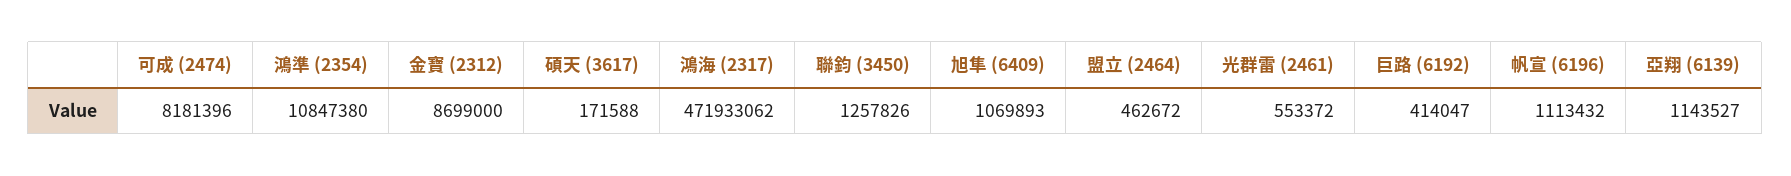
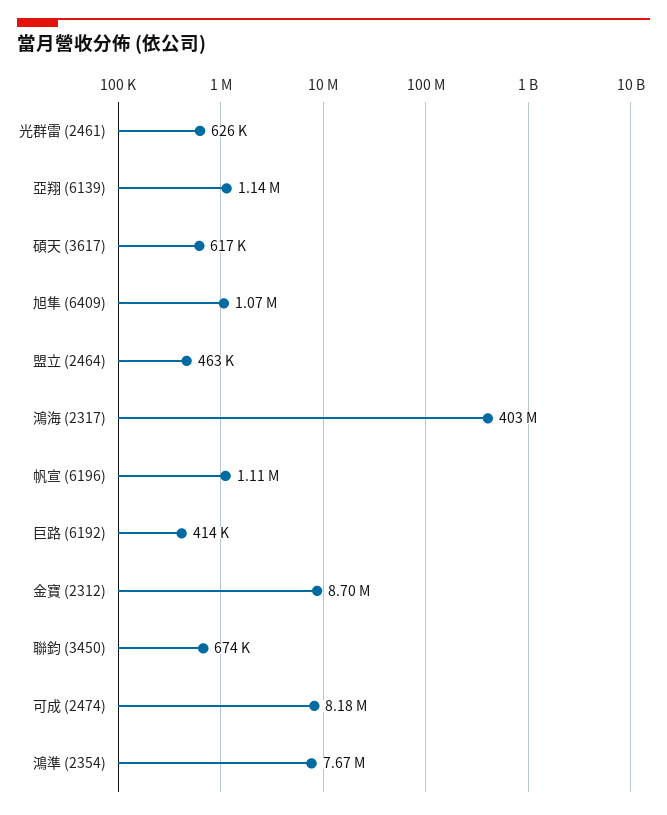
鴻準 (2354): 10847380 -> 7670000
碩天 (3617): 171588 -> 617000
鴻海 (2317): 471933062 -> 403000000
聯鈞 (3450): 1257826 -> 674000
光群雷 (2461): 553372 -> 626000

